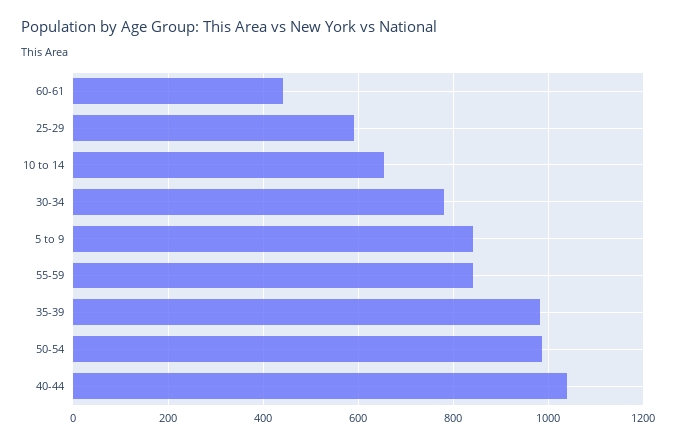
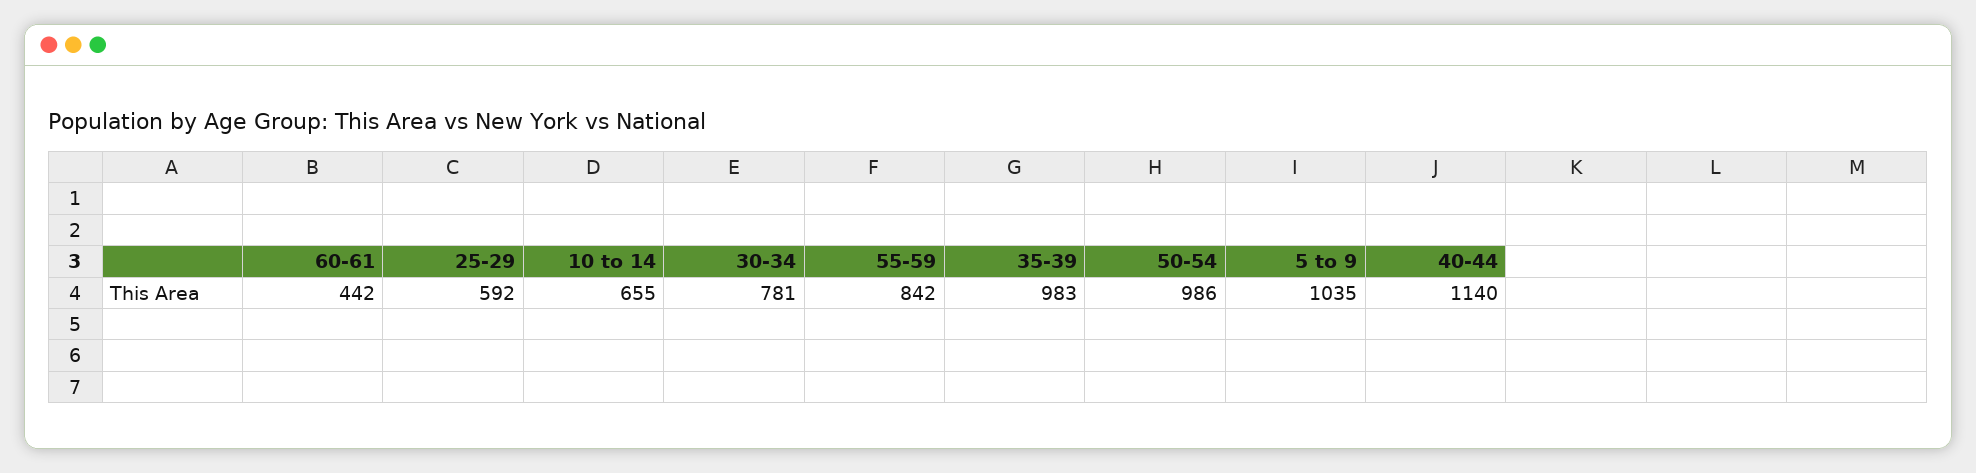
5 to 9: 840 -> 1035
40-44: 1040 -> 1140

